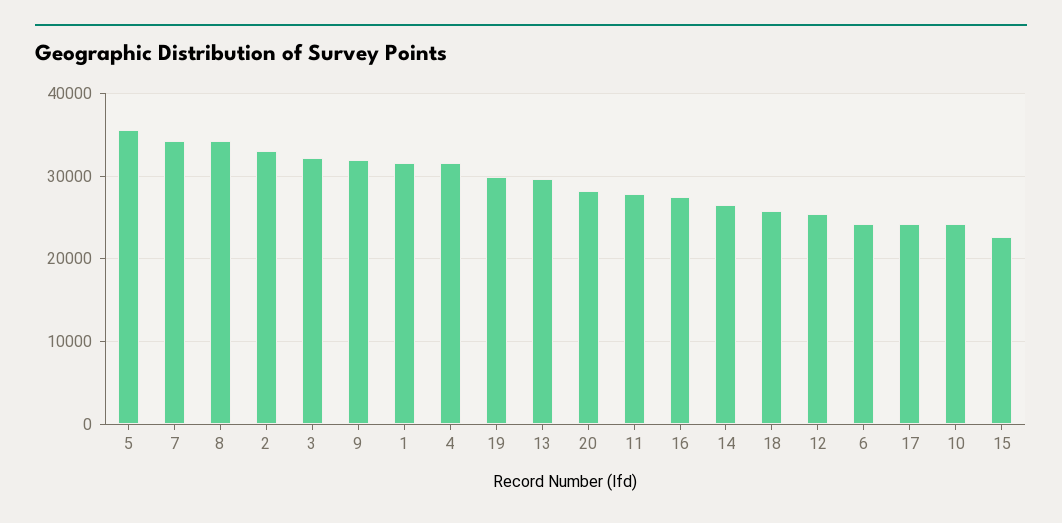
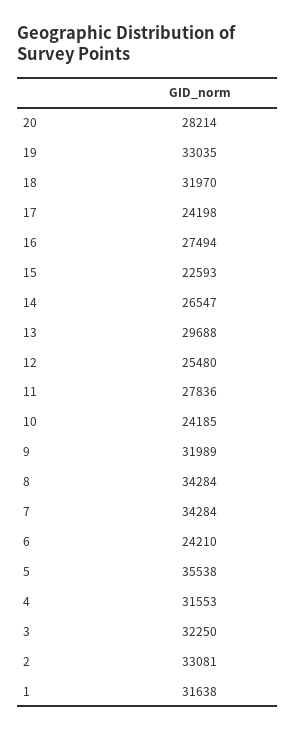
19: 30000 -> 33035
18: 26000 -> 31970

